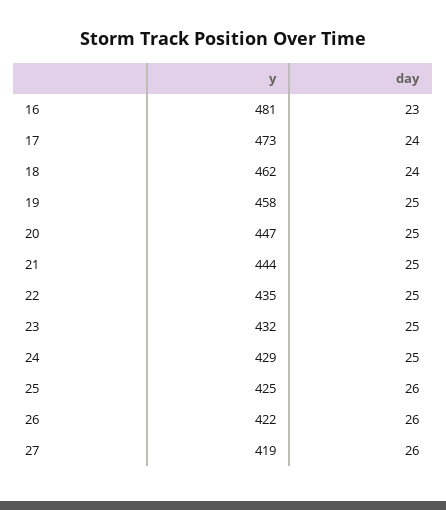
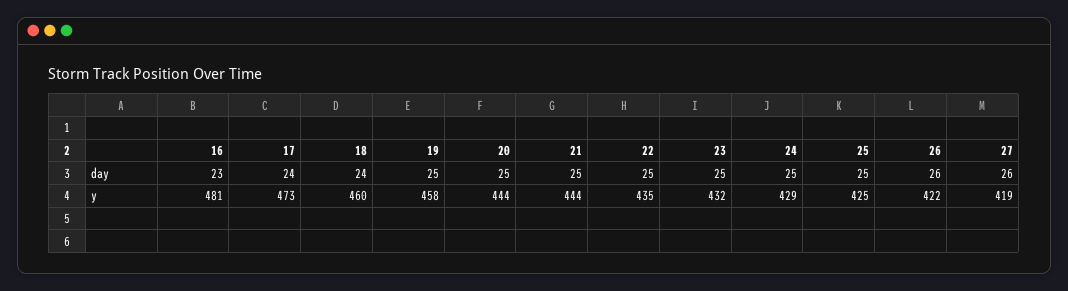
y, 18: 462 -> 460
y, 20: 447 -> 444
day, 25: 26 -> 25

